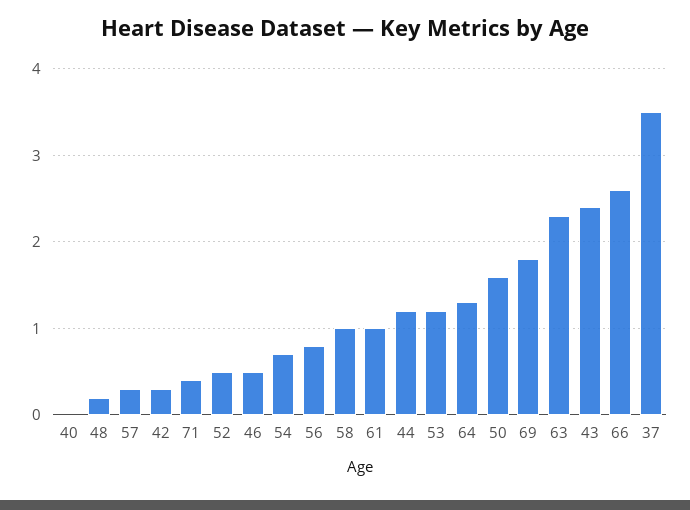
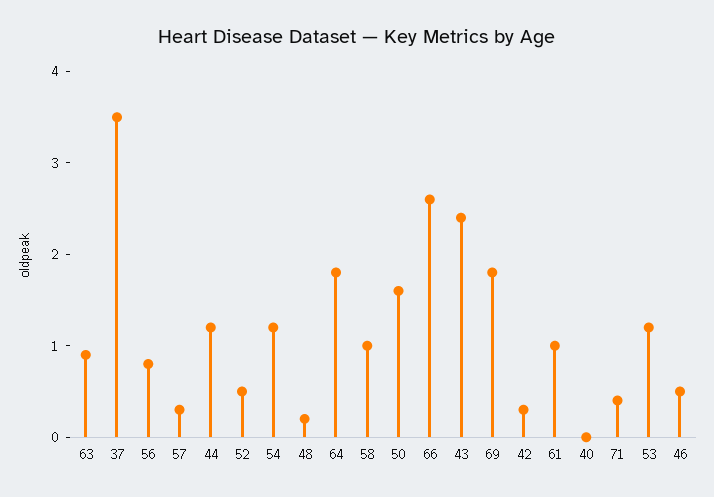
54: 0.7 -> 1.2
64: 1.3 -> 1.8
63: 2.3 -> 0.9

